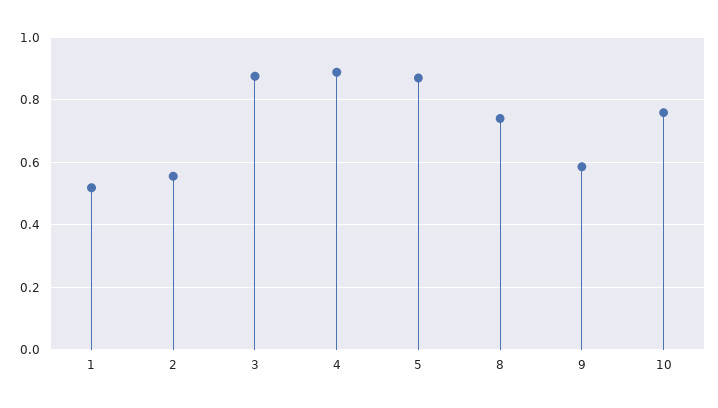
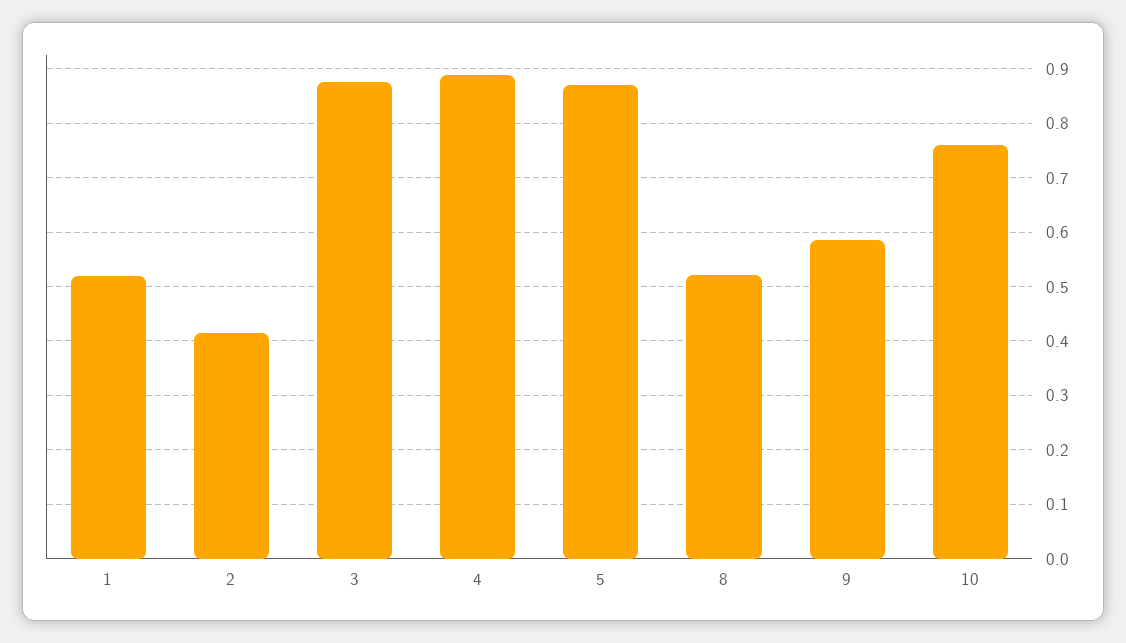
2: 0.56 -> 0.42
8: 0.74 -> 0.52

